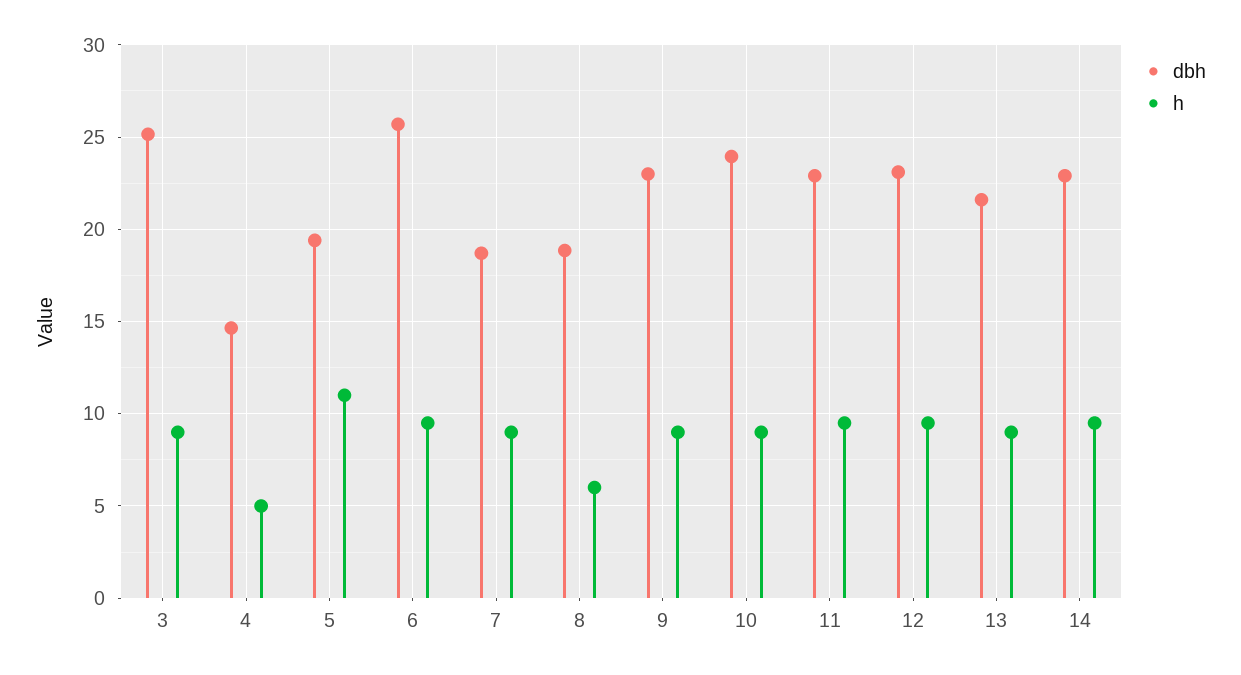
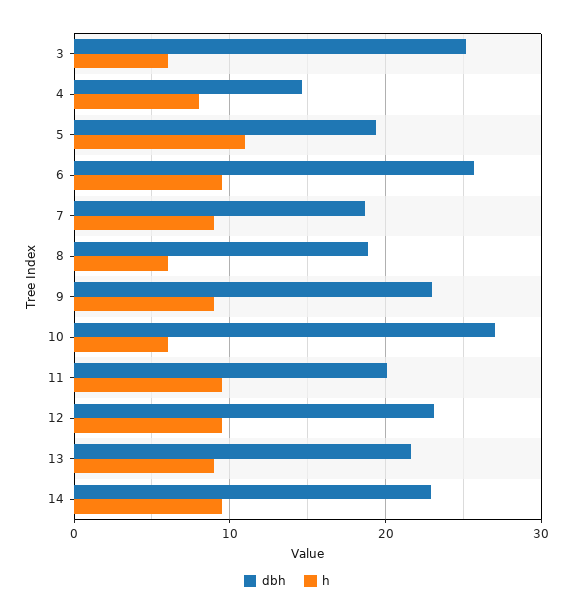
h, 3: 9 -> 6
h, 4: 5 -> 8
dbh, 10: 24 -> 27
h, 10: 9 -> 6
dbh, 11: 23 -> 20

